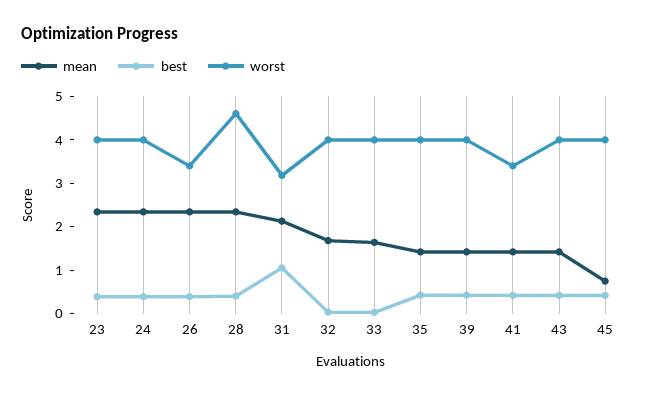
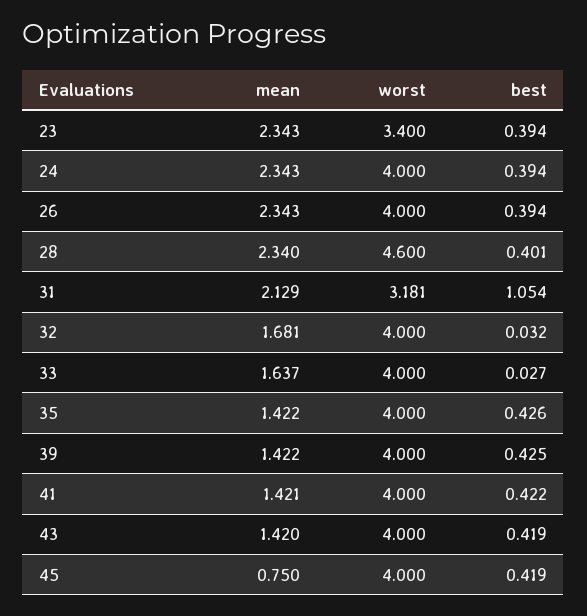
worst, 23: 4 -> 3.4
worst, 26: 3.4 -> 4
worst, 41: 3.4 -> 4

